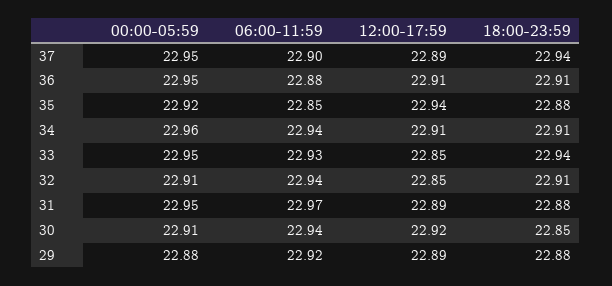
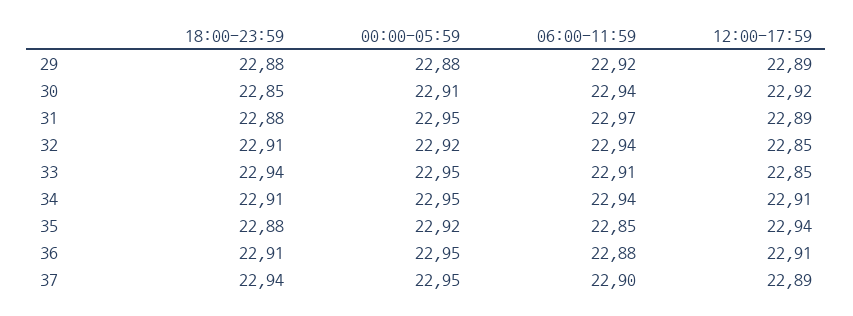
00:00-05:59, 34: 22.96 -> 22.95
06:00-11:59, 33: 22.93 -> 22.91
00:00-05:59, 32: 22.91 -> 22.92

